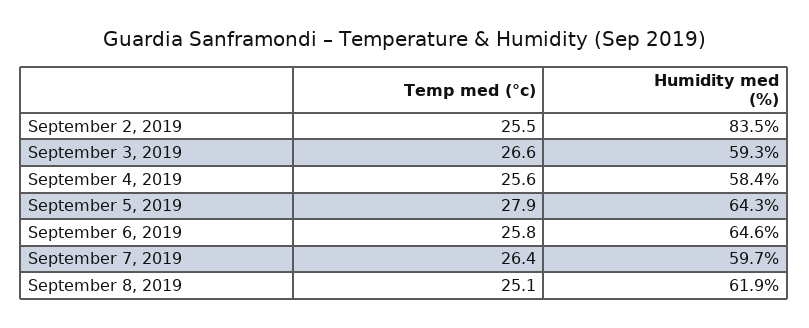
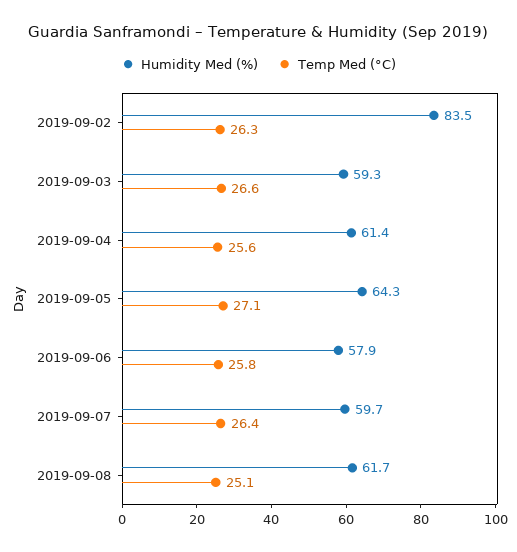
Temp med (°c), September 2, 2019: 25.5 -> 26.3
Humidity med (%), September 4, 2019: 58.4 -> 61.4
Temp med (°c), September 5, 2019: 27.9 -> 27.1
Humidity med (%), September 6, 2019: 64.6 -> 57.9
Humidity med (%), September 8, 2019: 61.9 -> 61.7

